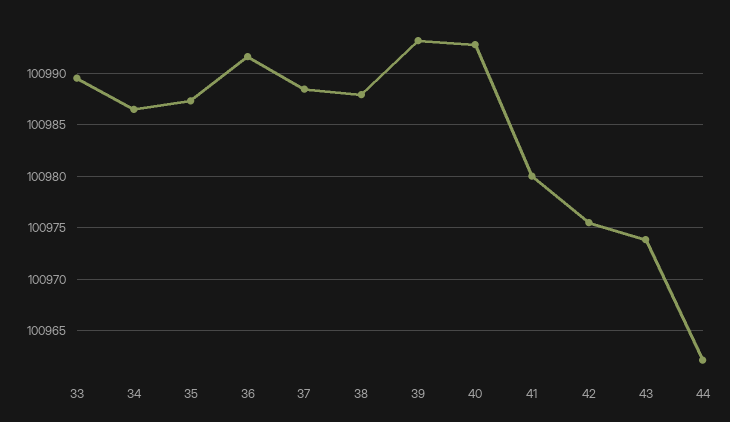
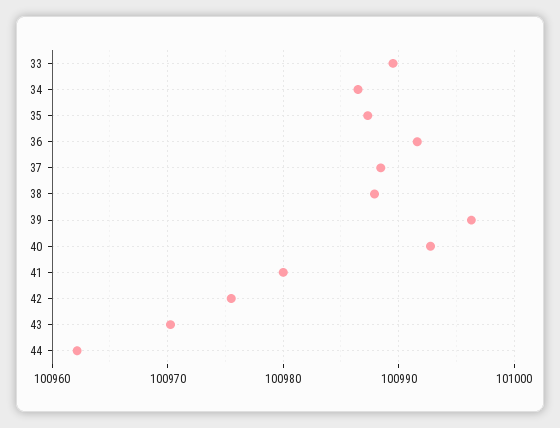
39: 100993 -> 100996
43: 100974 -> 100970

